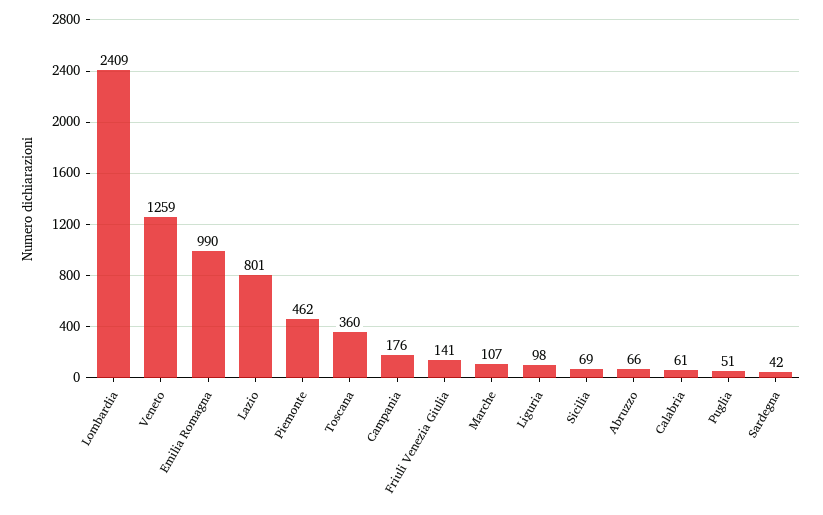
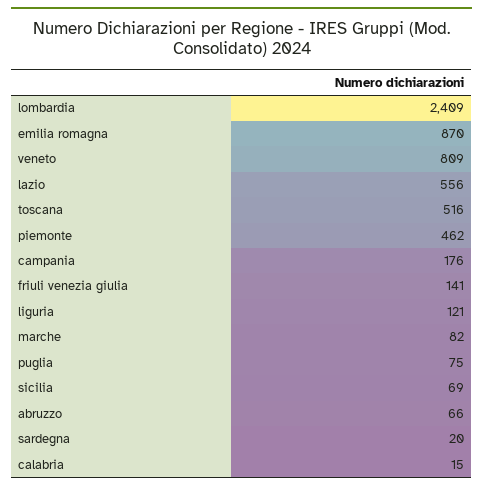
Veneto: 1259 -> 809
Emilia Romagna: 990 -> 870
Lazio: 801 -> 556
Toscana: 360 -> 516
Marche: 107 -> 82
Liguria: 98 -> 121
Calabria: 61 -> 15
Puglia: 51 -> 75
Sardegna: 42 -> 20

